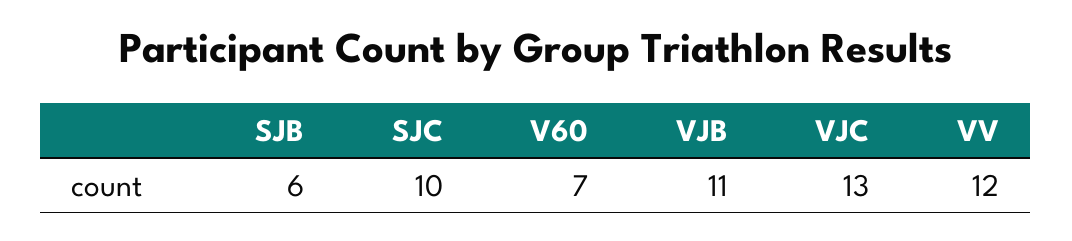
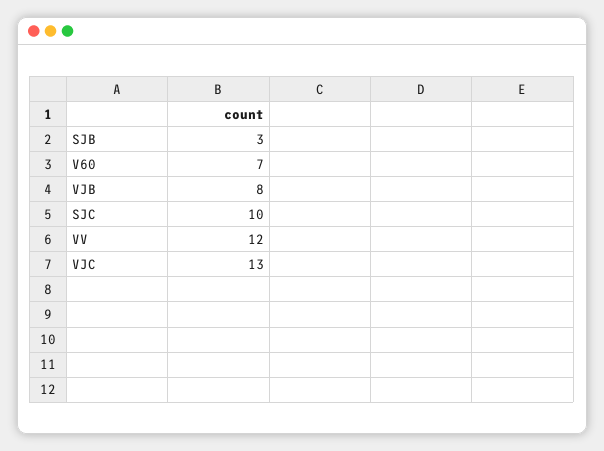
SJB: 6 -> 3
VJB: 11 -> 8

